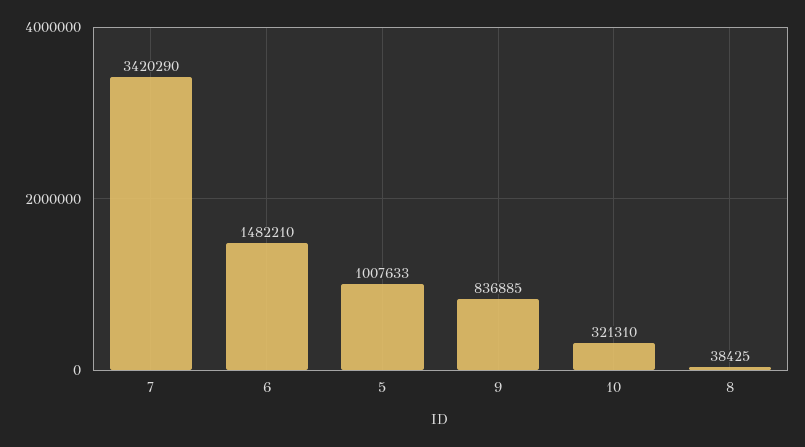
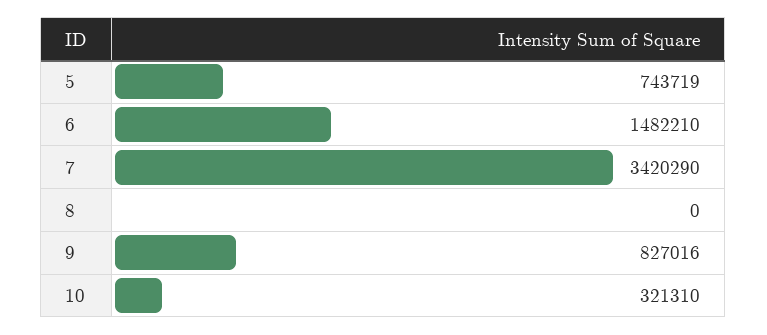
5: 1007633 -> 743719
9: 836885 -> 827016
8: 38425 -> 0

